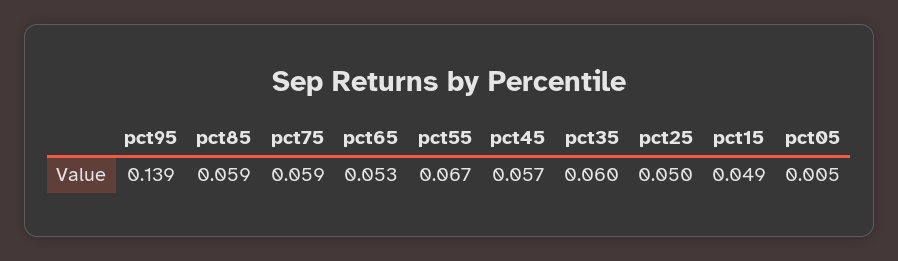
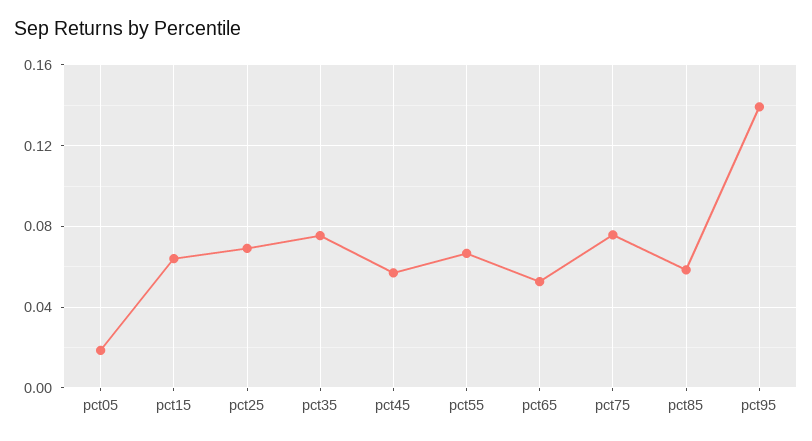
pct75: 0.059 -> 0.075
pct35: 0.06 -> 0.075
pct25: 0.05 -> 0.07
pct15: 0.049 -> 0.065
pct05: 0.005 -> 0.02

